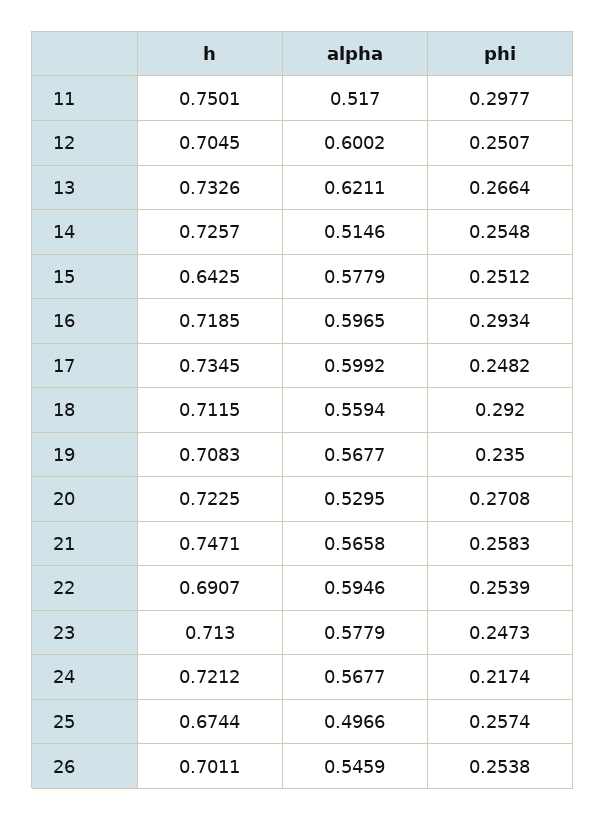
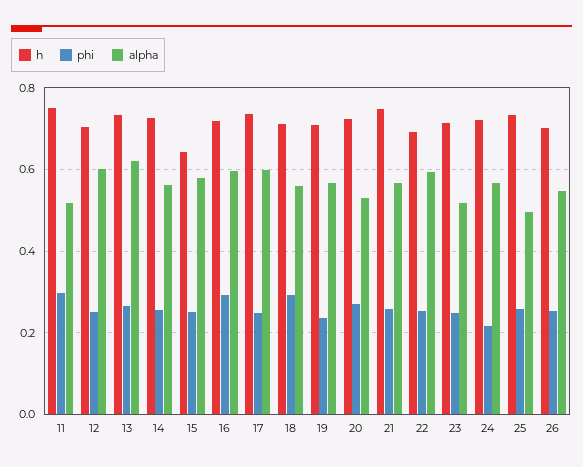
alpha, 14: 0.5146 -> 0.56
alpha, 23: 0.5779 -> 0.52
h, 25: 0.6744 -> 0.74

